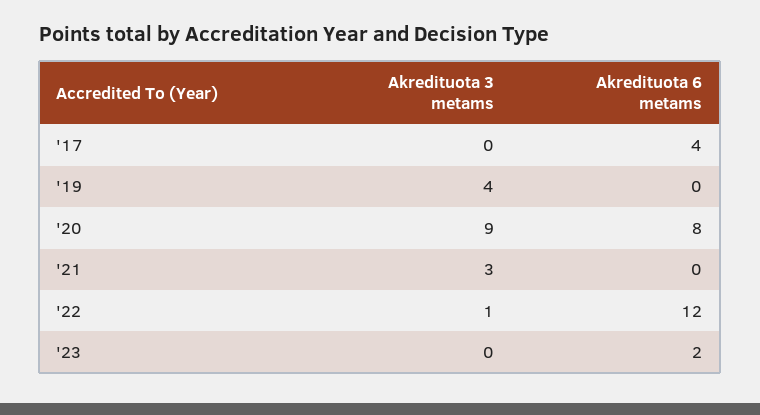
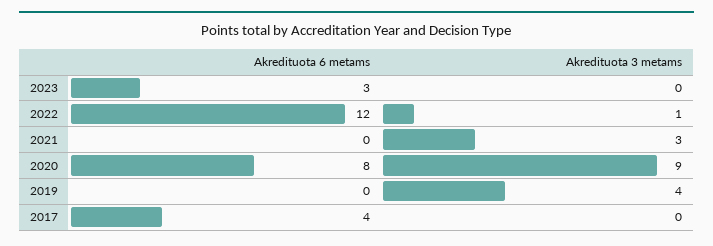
Akredituota 6 metams, '23: 2 -> 3

